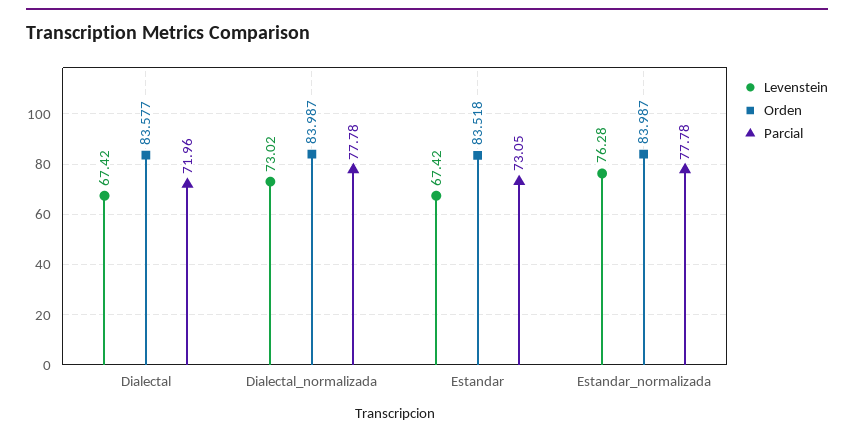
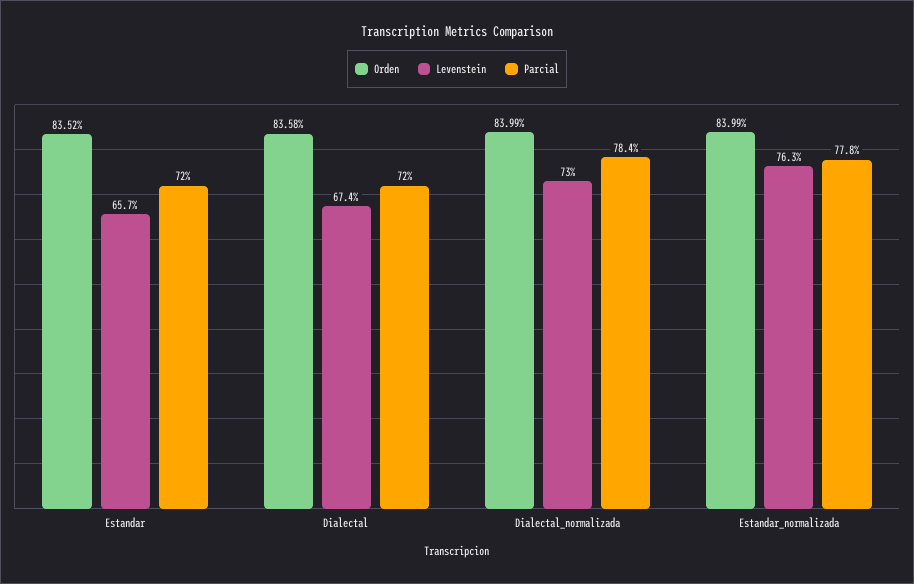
Parcial, Dialectal_normalizada: 77.78 -> 78.4
Levenstein, Estandar: 67.42 -> 65.7
Parcial, Estandar: 73.05 -> 72

